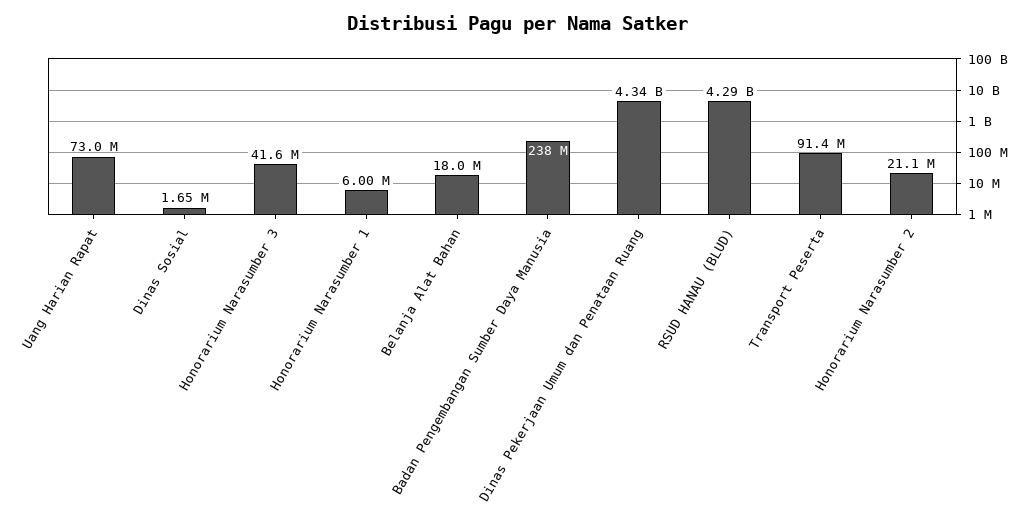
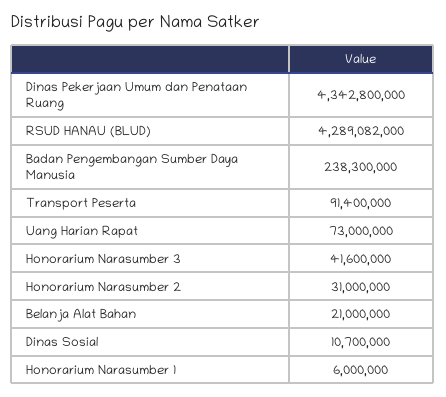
Dinas Sosial: 1650000 -> 10700000
Belanja Alat Bahan: 18000000 -> 21000000
Honorarium Narasumber 2: 21100000 -> 31000000

